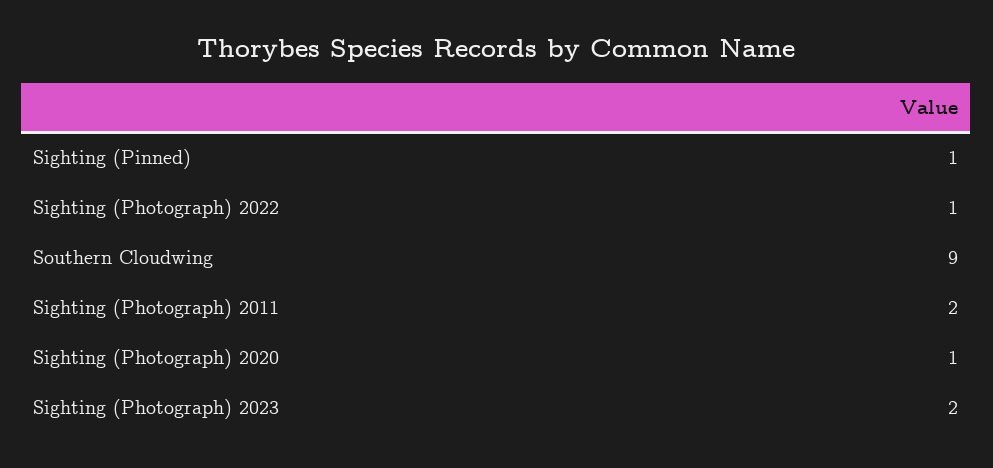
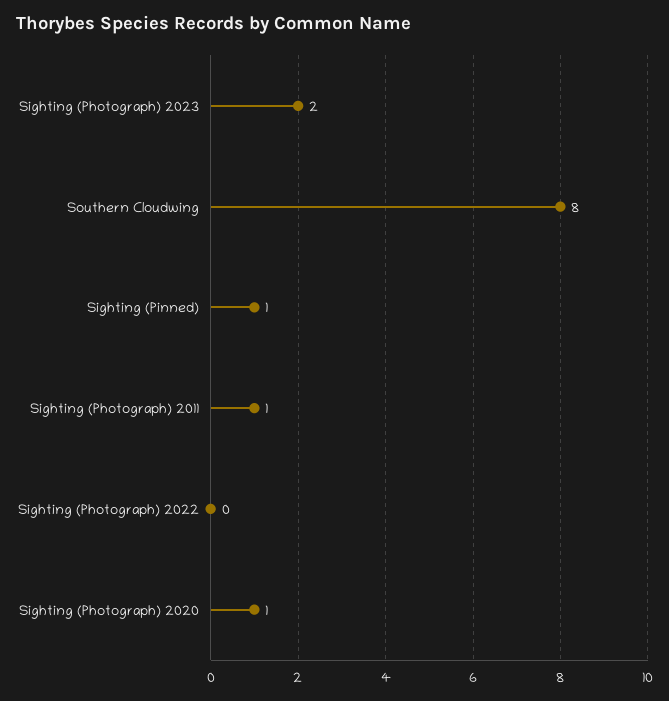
Sighting (Photograph) 2022: 1 -> 0
Southern Cloudwing: 9 -> 8
Sighting (Photograph) 2011: 2 -> 1

